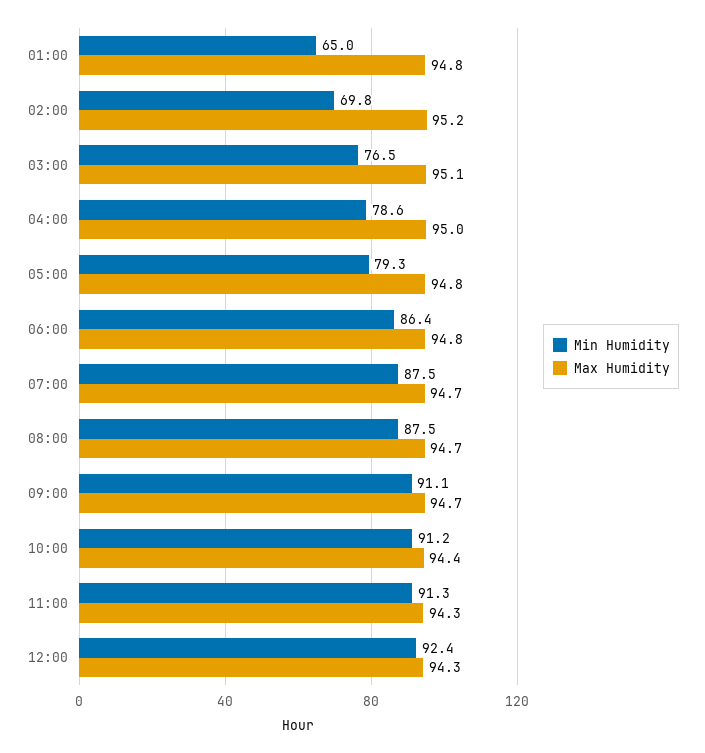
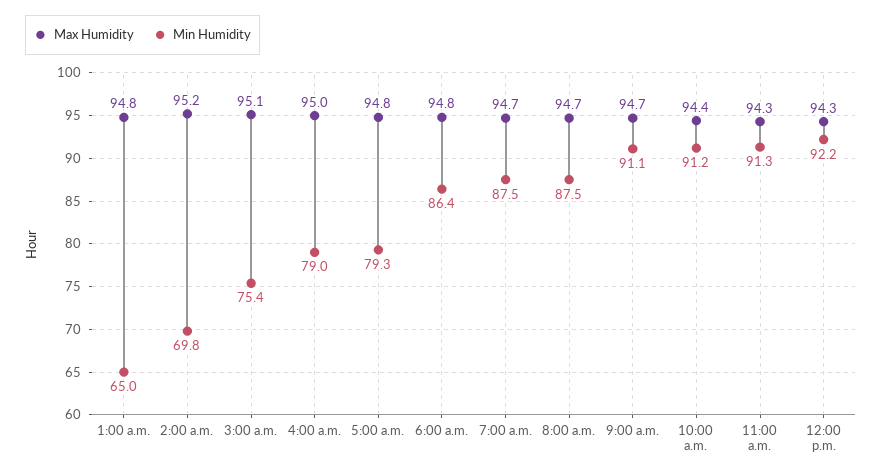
Min Humidity, 03:00: 76.5 -> 75.4
Min Humidity, 04:00: 78.6 -> 79
Min Humidity, 12:00: 92.4 -> 92.2

